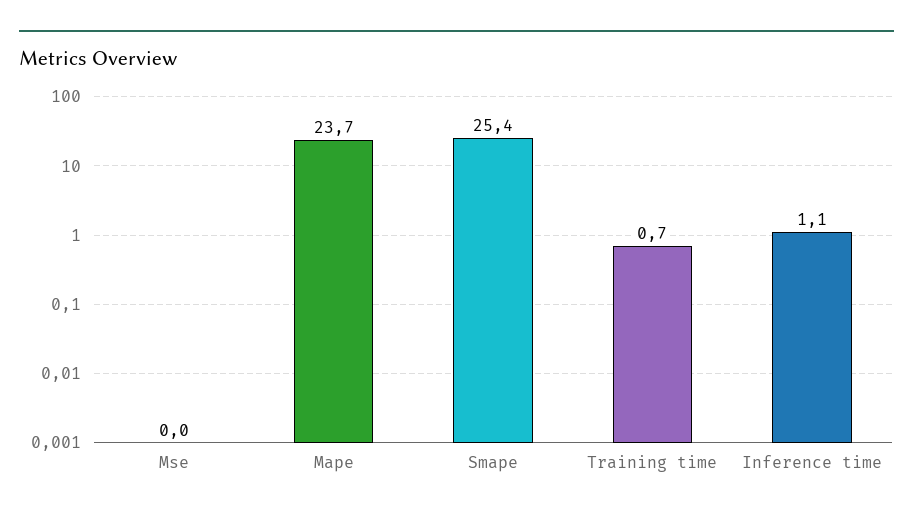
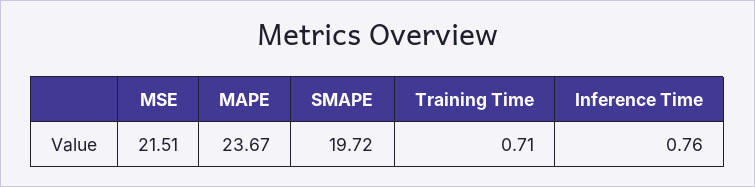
Mse: 0 -> 21.51
Smape: 25.4 -> 19.72
Inference time: 1.1 -> 0.76

